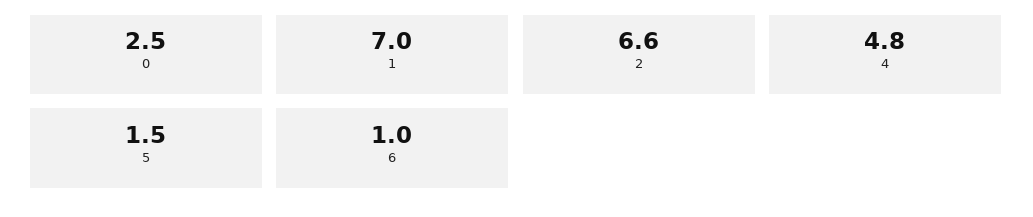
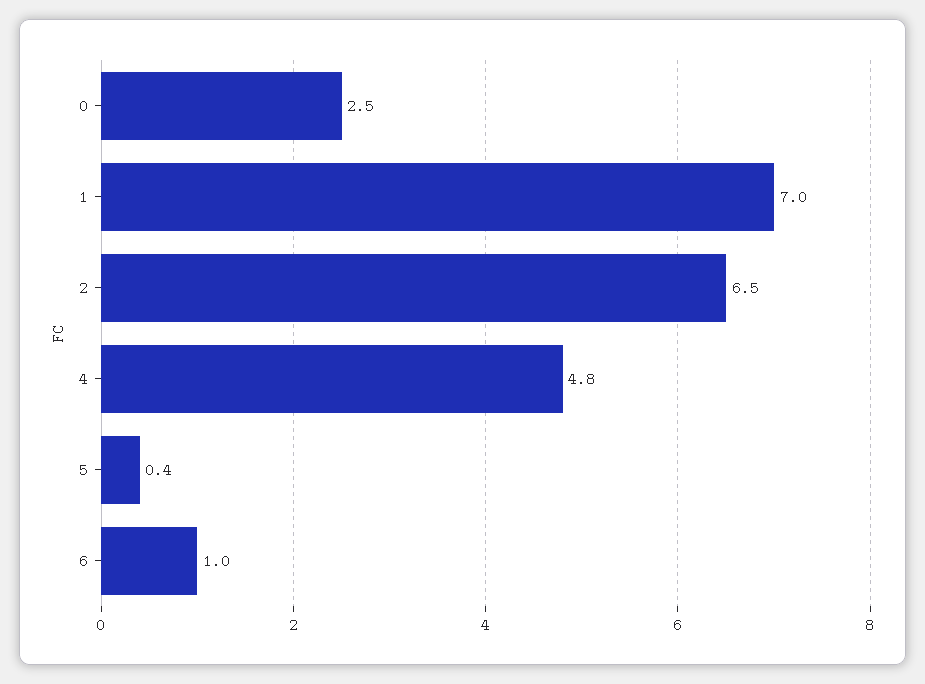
2: 6.6 -> 6.5
5: 1.5 -> 0.4

